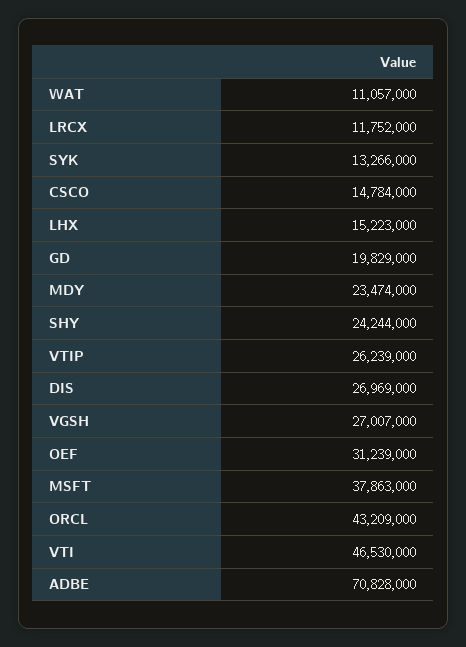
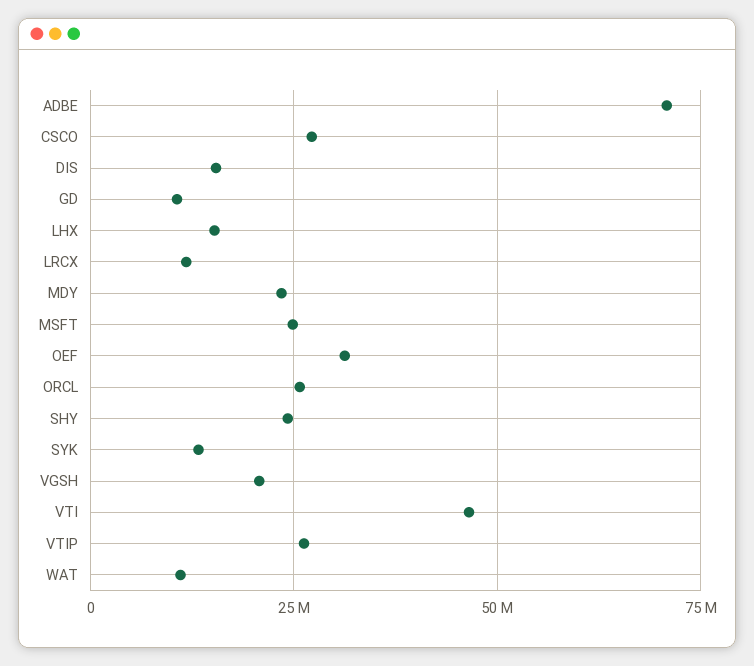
CSCO: 14784000 -> 27500000
GD: 19829000 -> 10000000
DIS: 26969000 -> 15000000
VGSH: 27007000 -> 20000000
MSFT: 37863000 -> 25000000
ORCL: 43209000 -> 25000000

